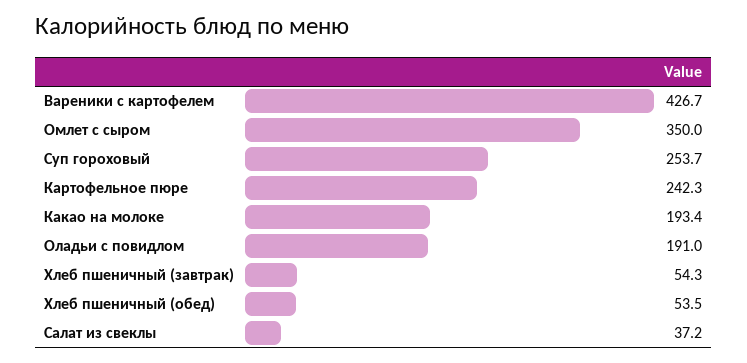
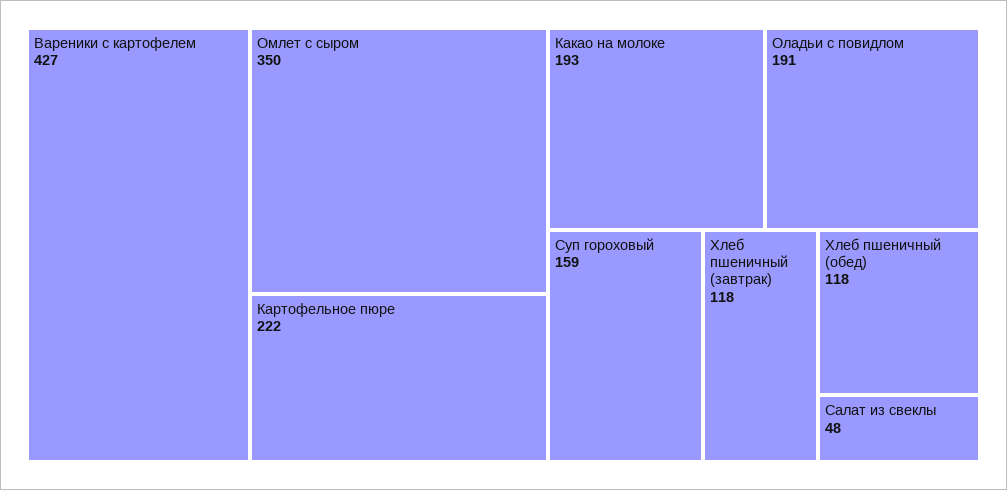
Суп гороховый: 253.7 -> 159
Картофельное пюре: 242.3 -> 222
Хлеб пшеничный (завтрак): 54.3 -> 118
Хлеб пшеничный (обед): 53.5 -> 118
Салат из свеклы: 37.2 -> 48

